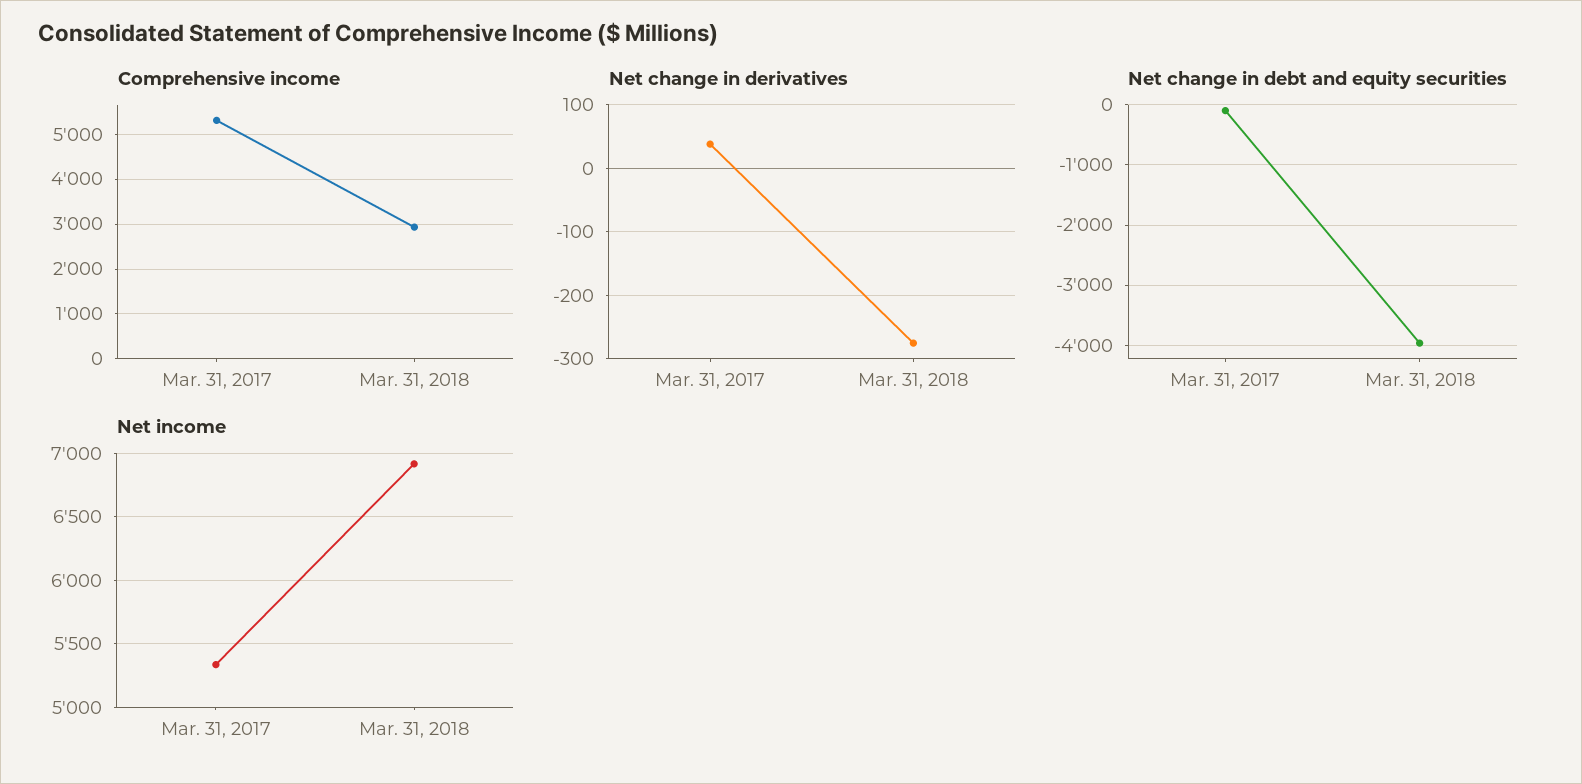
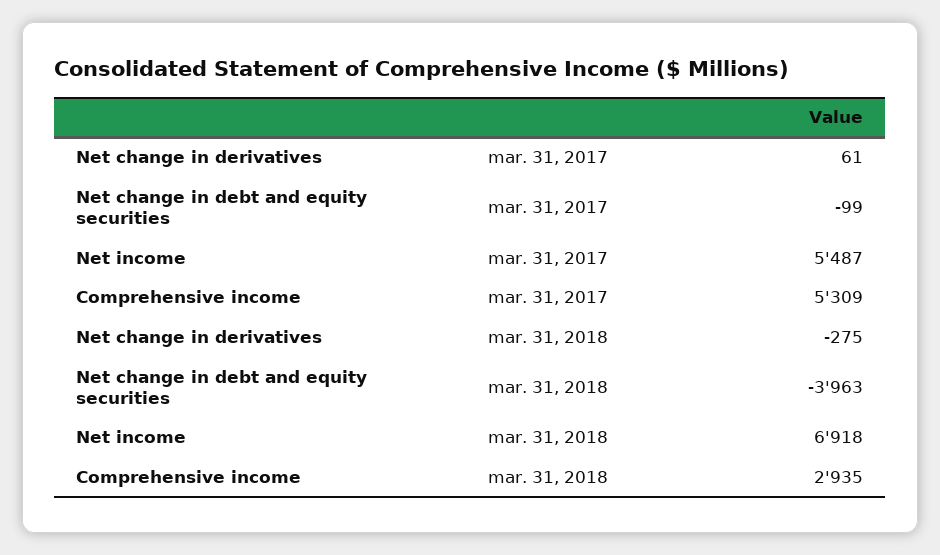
Net change in derivatives, Mar. 31, 2017: 40 -> 61
Net income, Mar. 31, 2017: 5350 -> 5487

